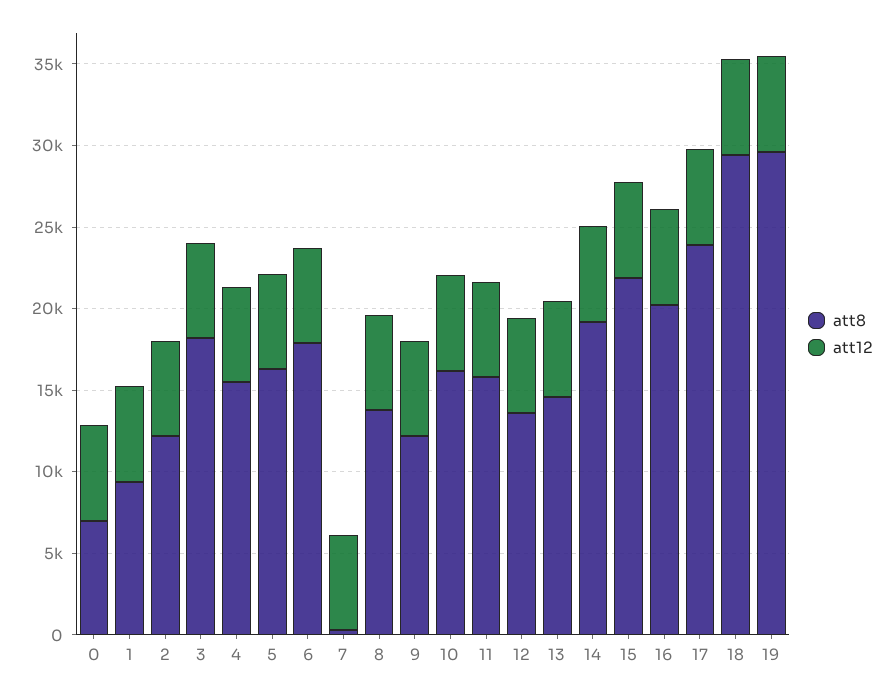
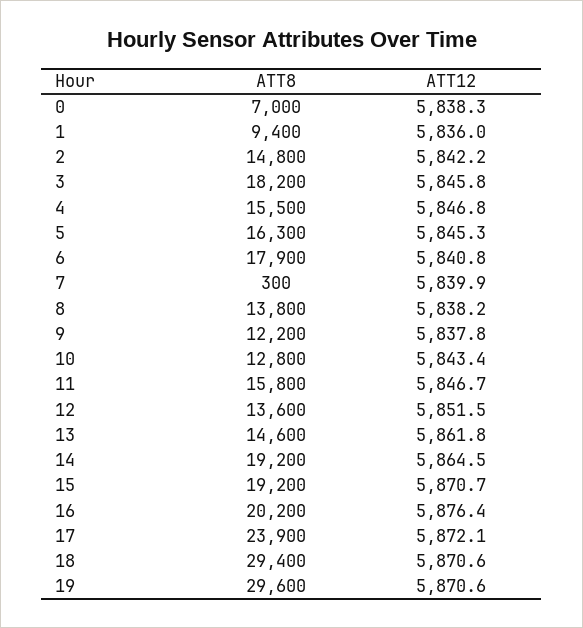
att8, 2: 12000 -> 14800
att8, 10: 16000 -> 12800
att8, 15: 22000 -> 19200

